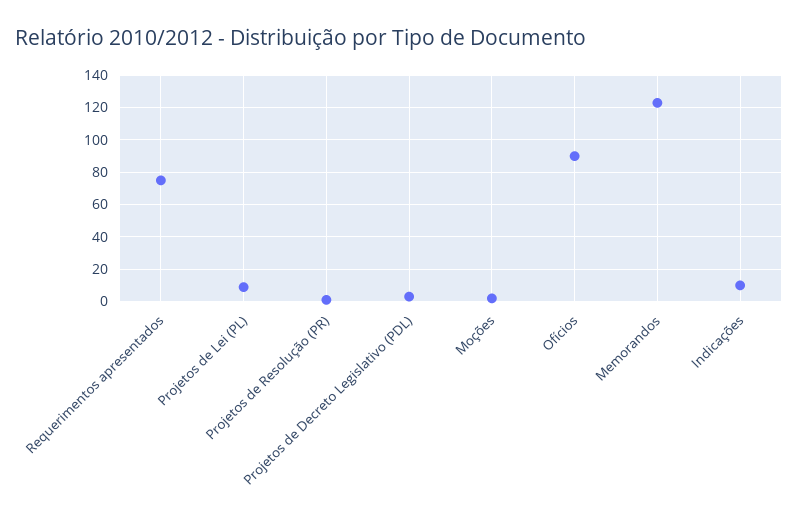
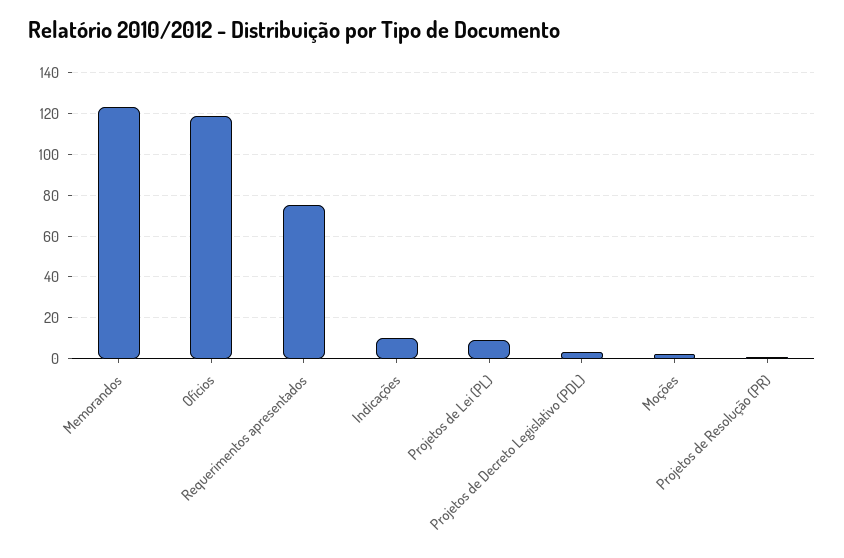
Ofícios: 90 -> 120

